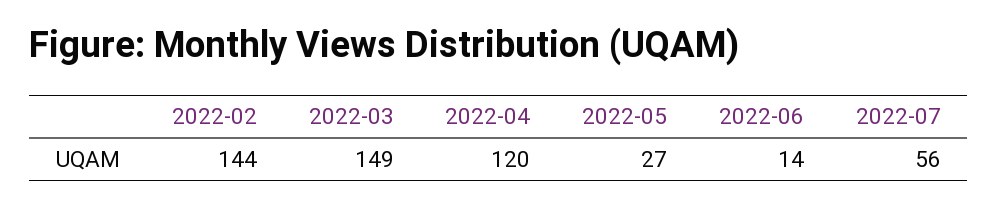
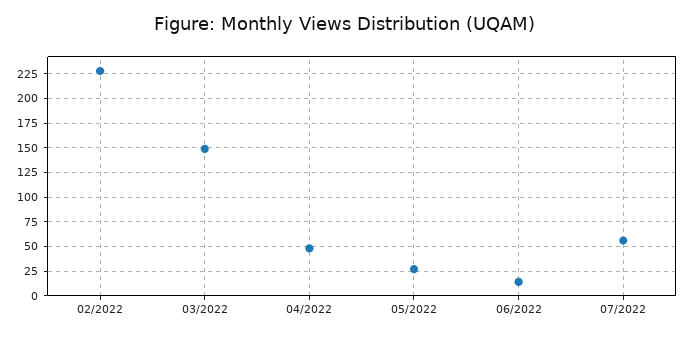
2022-02: 144 -> 225
2022-04: 120 -> 50

